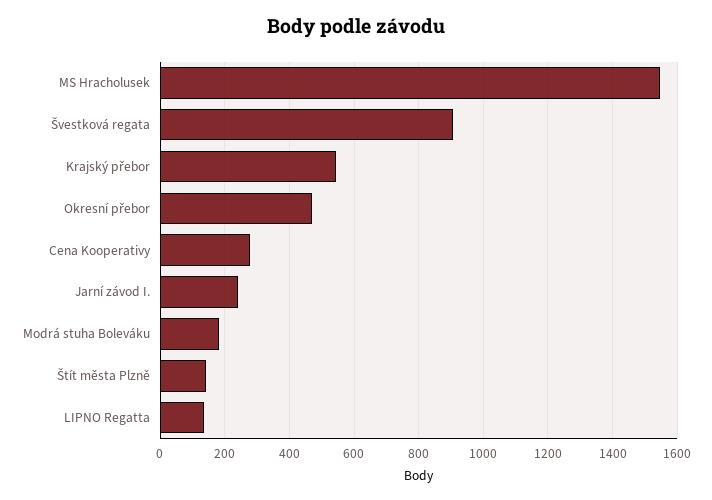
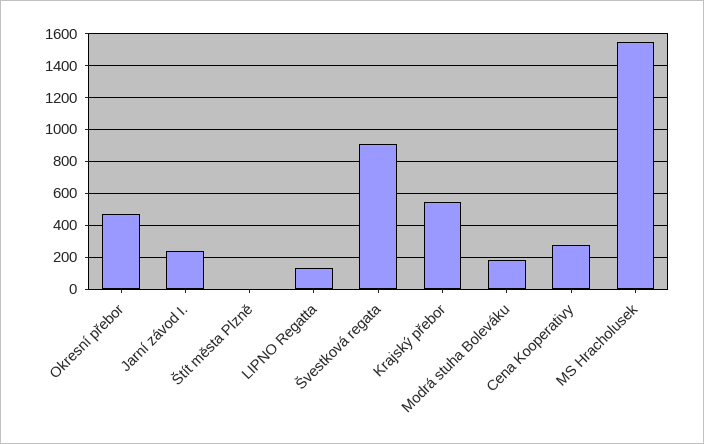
Štít města Plzně: 140 -> 0

